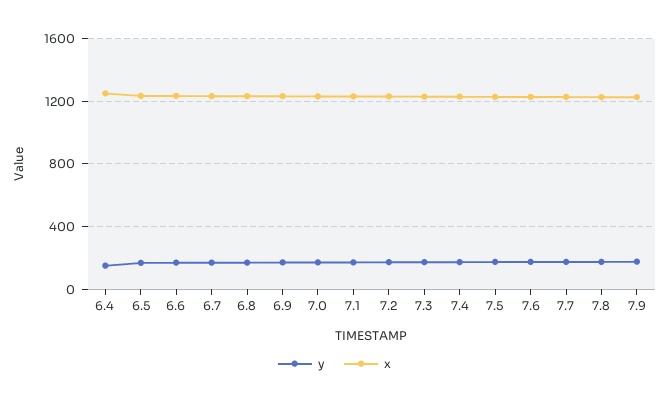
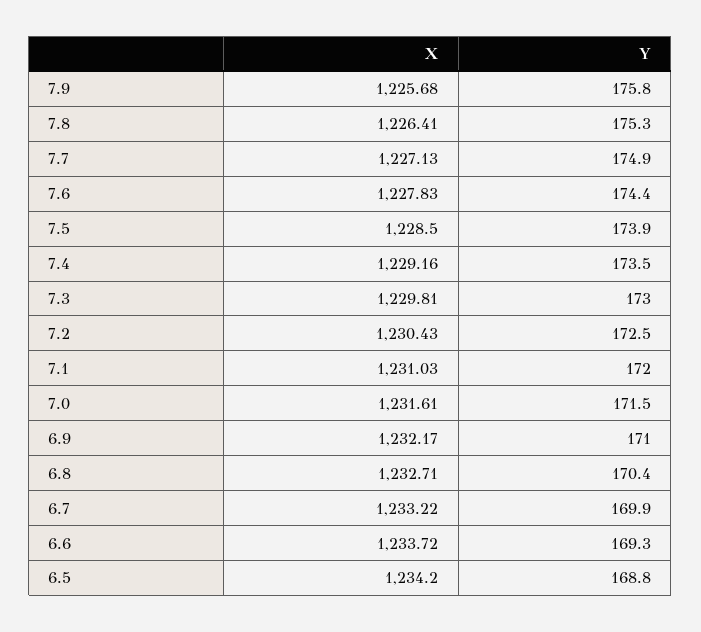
y, 6.4: 150 -> none
x, 6.4: 1250 -> none

